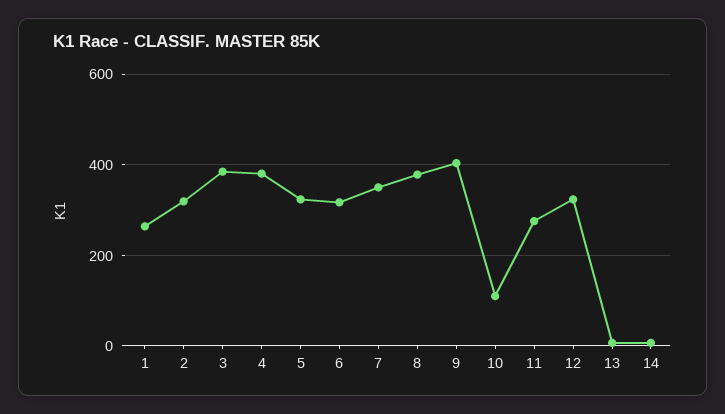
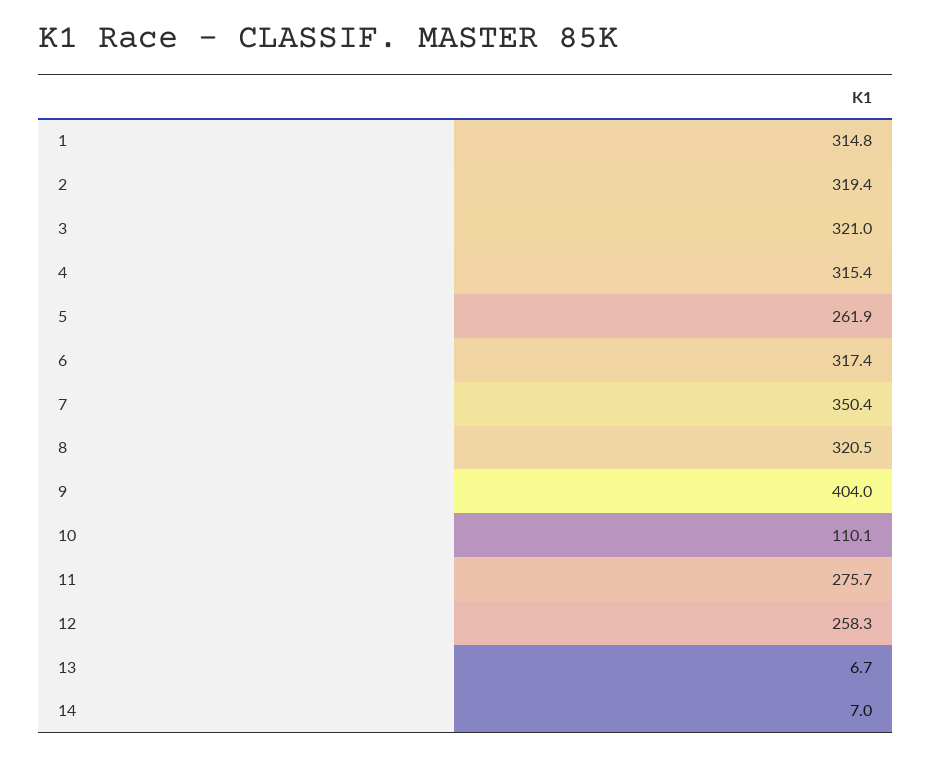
1: 260 -> 314.8
3: 380 -> 321
4: 380 -> 315.4
5: 320 -> 261.9
8: 380 -> 320.5
12: 320 -> 258.3

